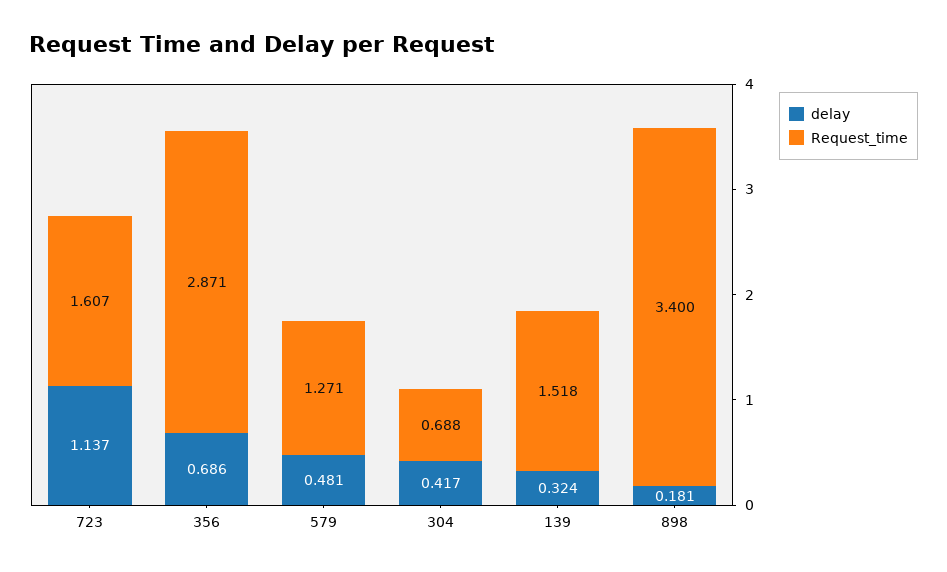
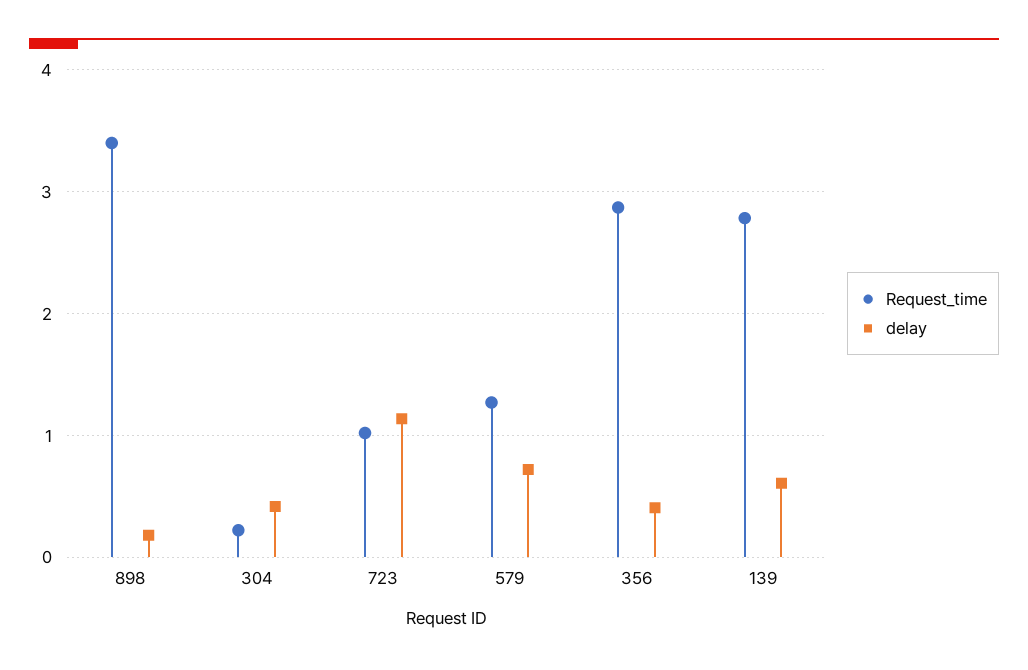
Request_time, 723: 1.607 -> 1
delay, 356: 0.686 -> 0.4
delay, 579: 0.481 -> 0.7
Request_time, 304: 0.688 -> 0.2
delay, 139: 0.324 -> 0.6
Request_time, 139: 1.518 -> 2.8

